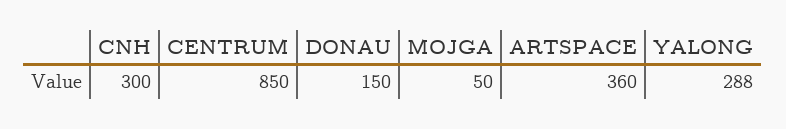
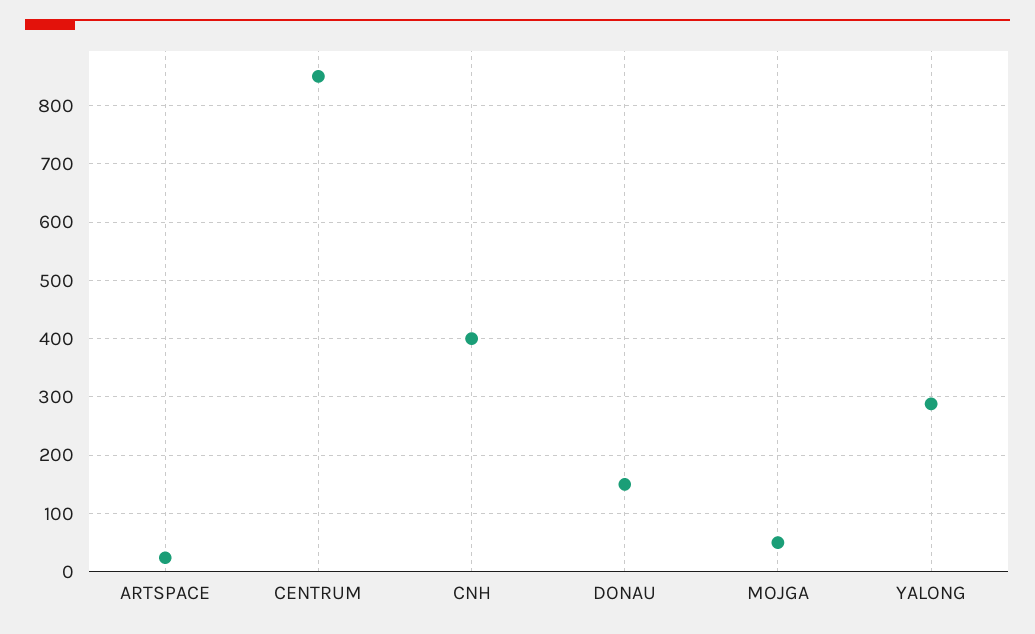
CNH: 300 -> 400
ARTSPACE: 360 -> 20

